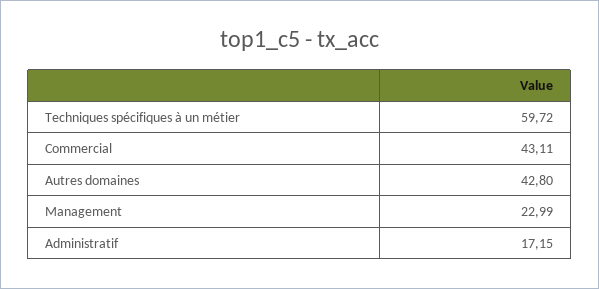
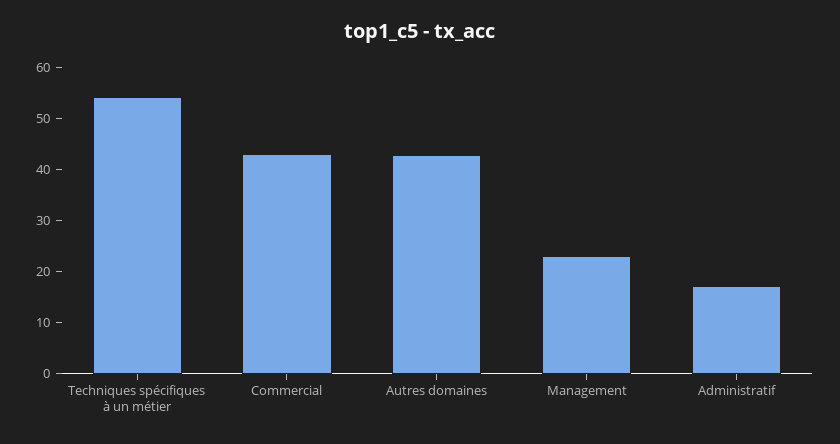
Techniques spécifiques à un métier: 59.72 -> 54

